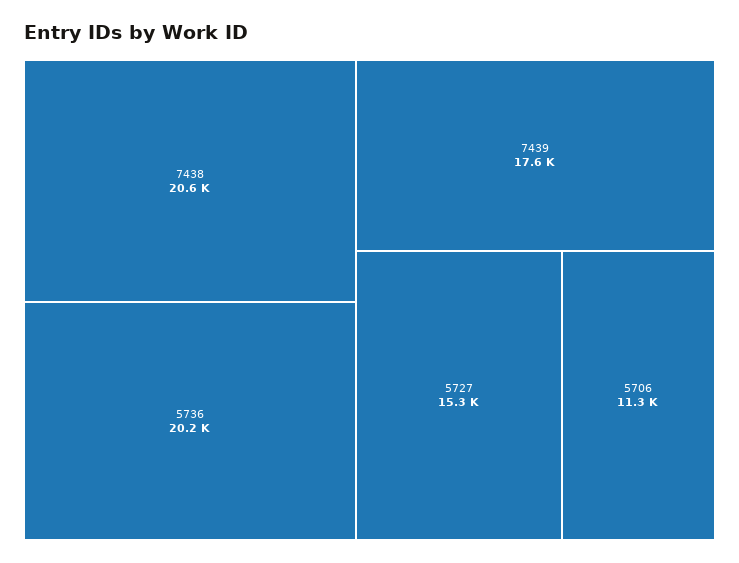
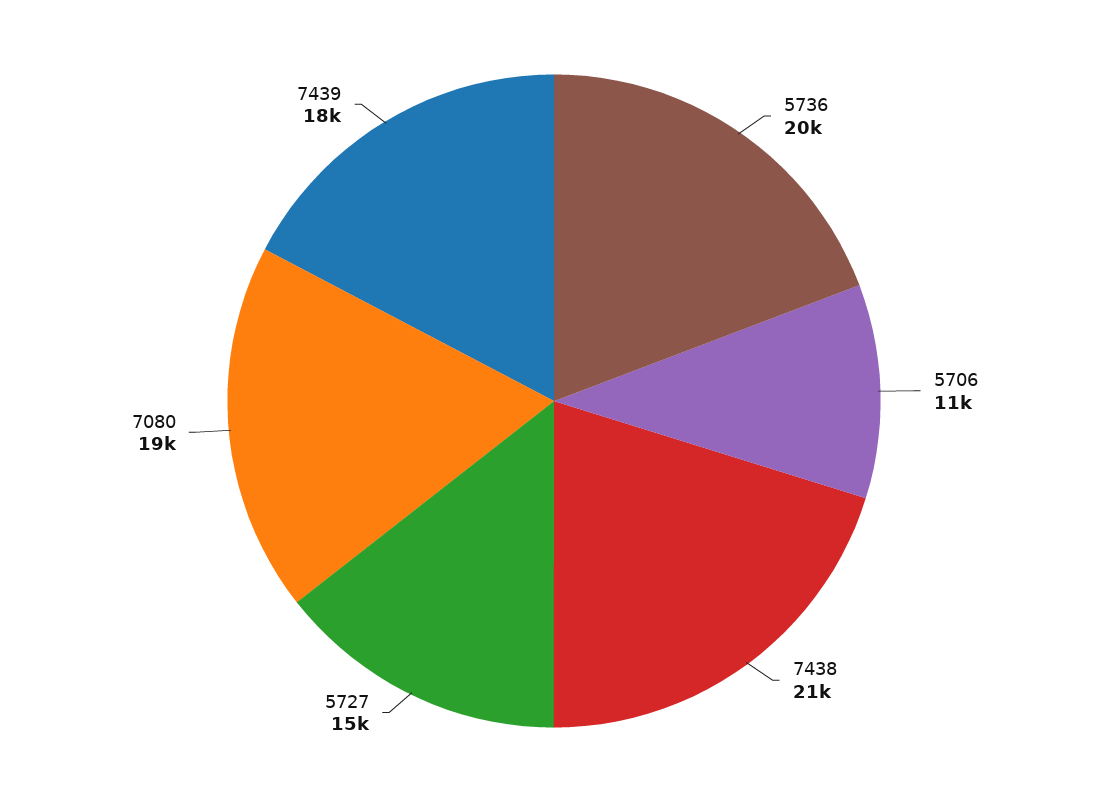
7080: none -> 19000

